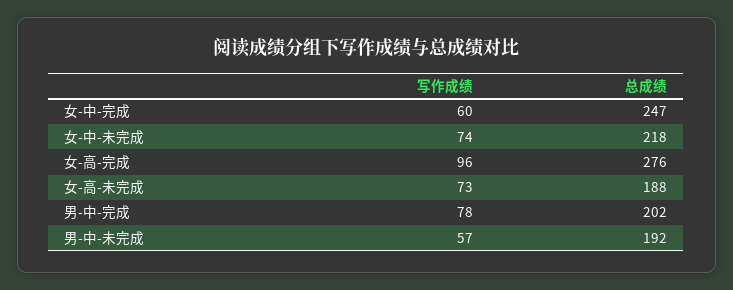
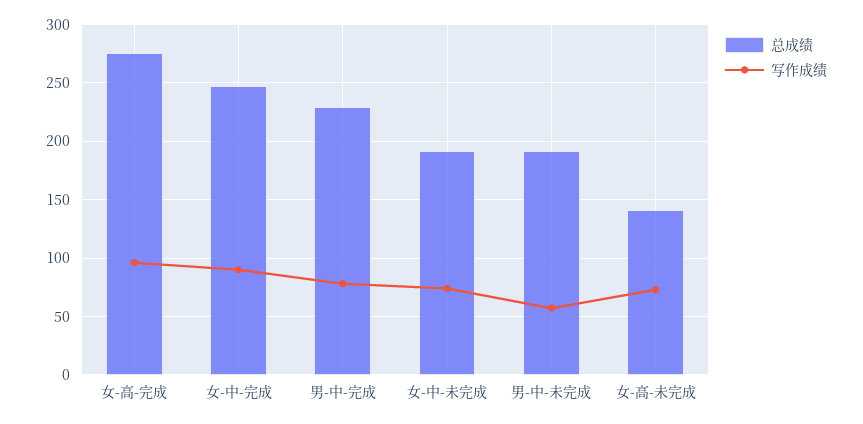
写作成绩, 女-中-完成: 60 -> 90
总成绩, 女-中-未完成: 218 -> 190
总成绩, 女-高-未完成: 188 -> 140
总成绩, 男-中-完成: 202 -> 230

